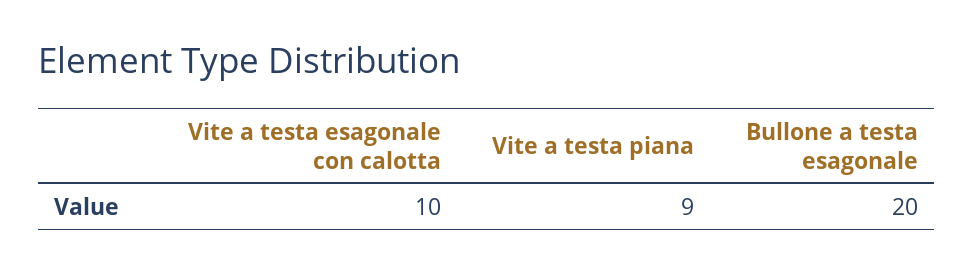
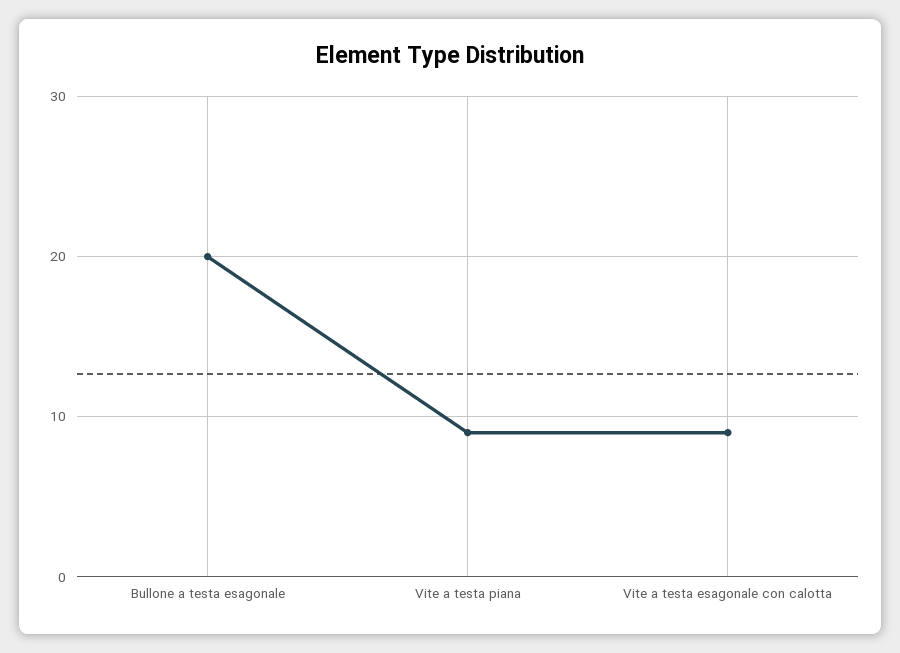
Vite a testa esagonale con calotta: 10 -> 9

